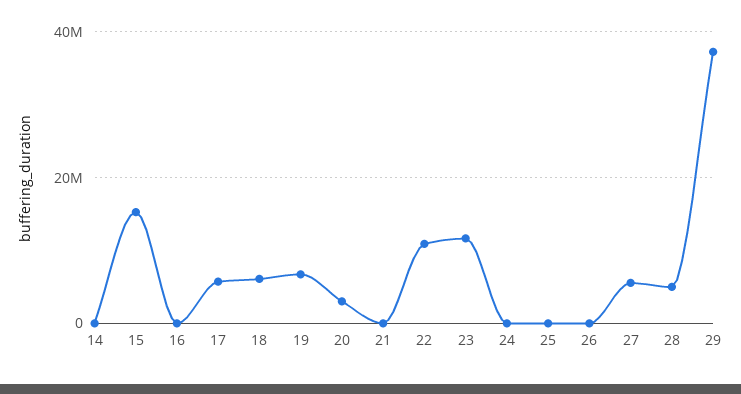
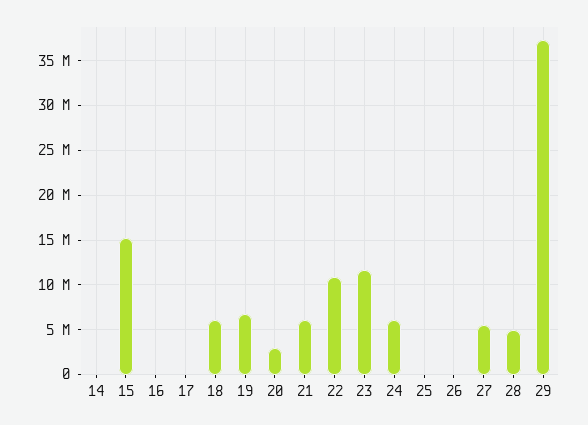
17: 6000000 -> 0
21: 0 -> 6000000
24: 0 -> 6000000

